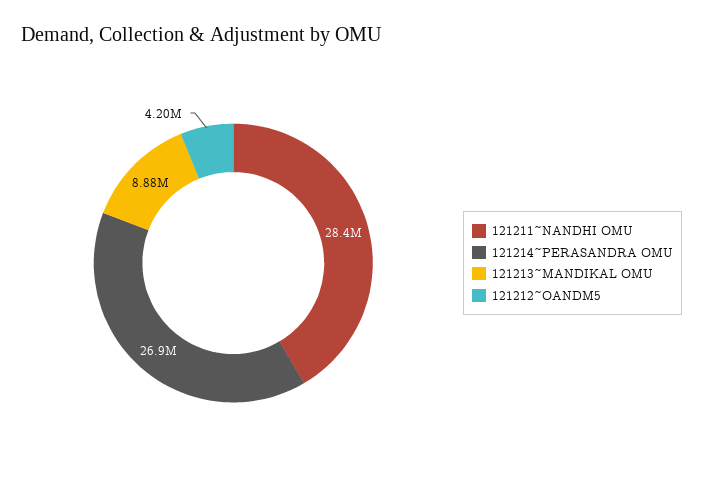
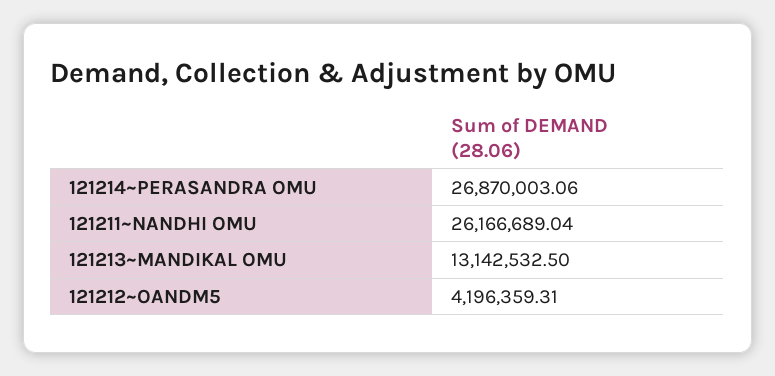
121211~NANDHI OMU: 28400000 -> 26166689.04
121213~MANDIKAL OMU: 8880000 -> 13142532.5

